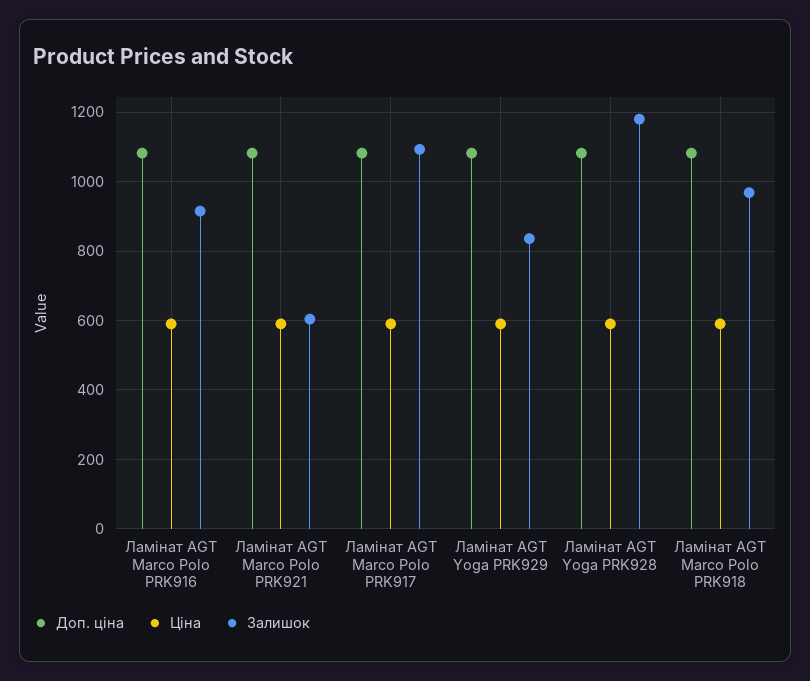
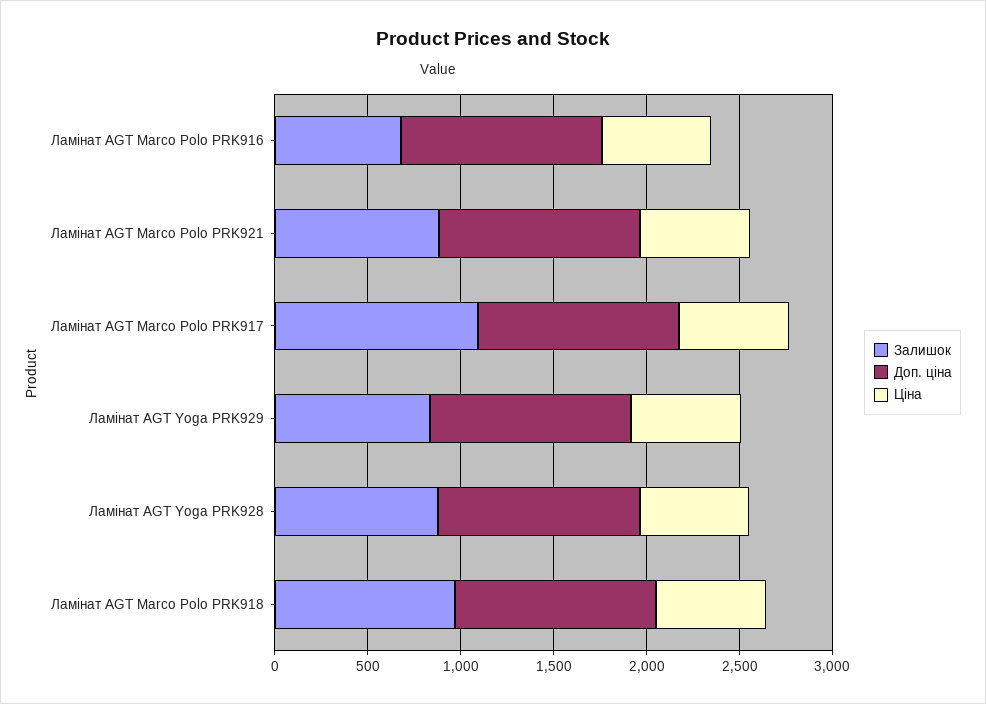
Залишок, Ламінат AGT Marco Polo PRK916: 920 -> 700
Залишок, Ламінат AGT Marco Polo PRK921: 600 -> 900
Залишок, Ламінат AGT Yoga PRK928: 1180 -> 900

